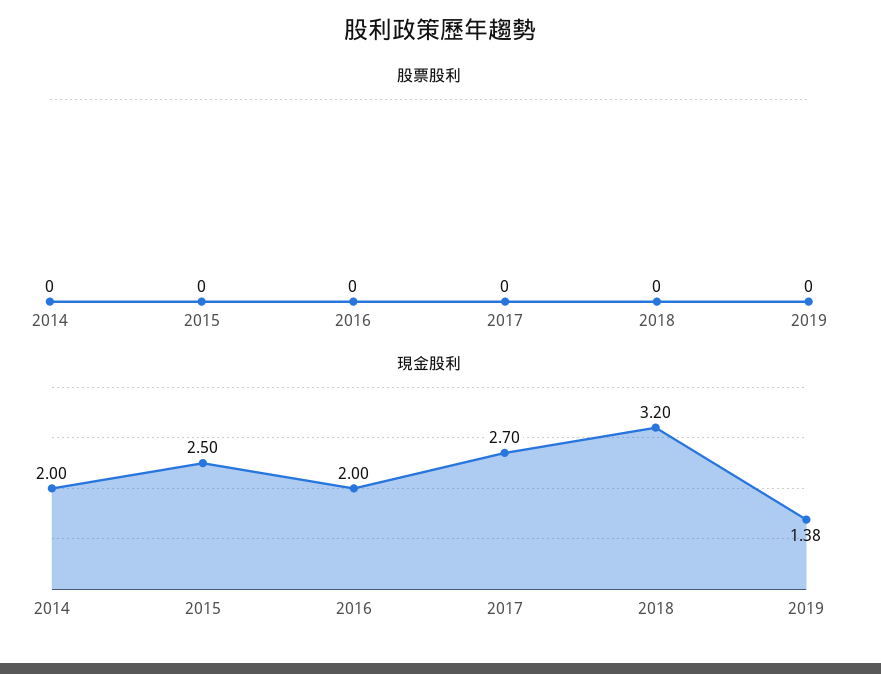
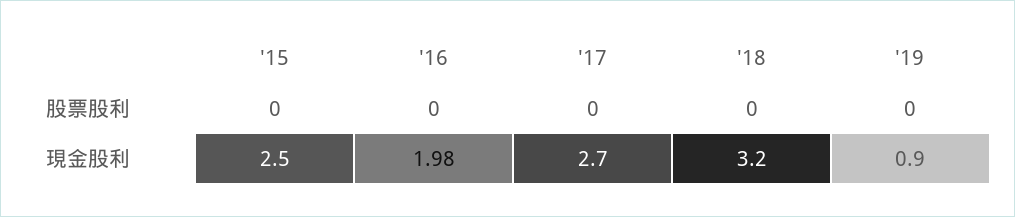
股票股利, 2014: 0 -> none
現金股利, 2014: 2 -> none
現金股利, 2016: 2 -> 1.98
現金股利, 2019: 1.38 -> 0.9

